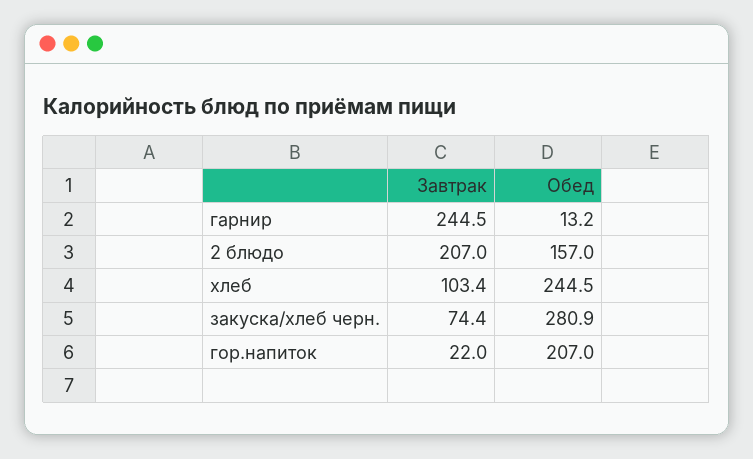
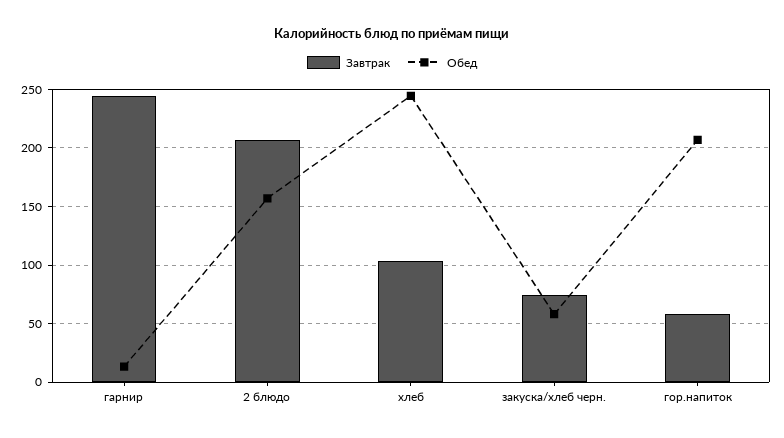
Обед, закуска/хлеб черн.: 280.9 -> 60
Завтрак, гор.напиток: 22 -> 60

